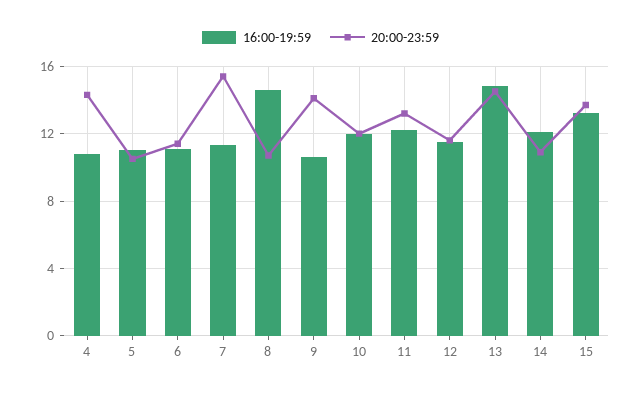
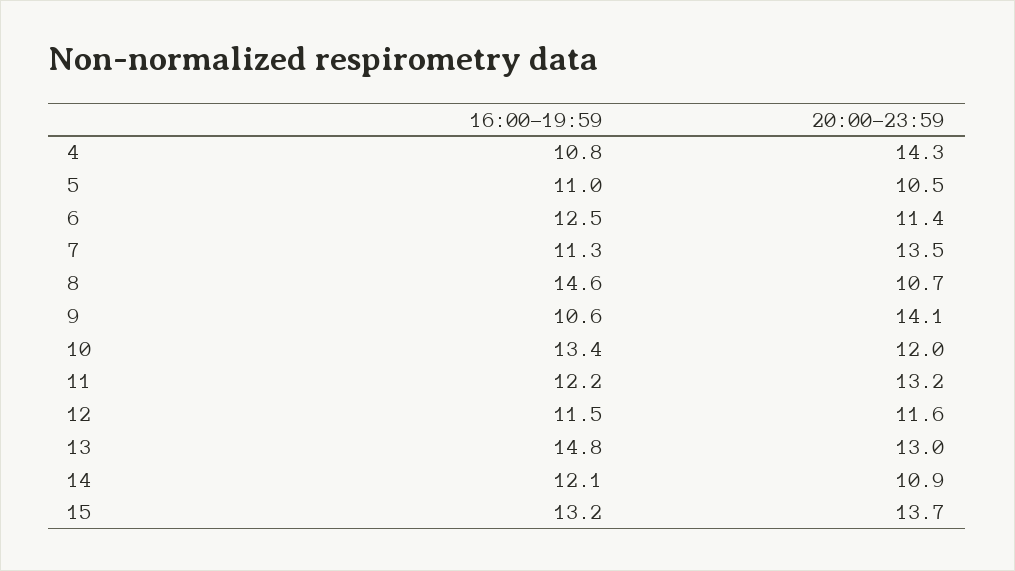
16:00-19:59, 6: 11 -> 12.5
20:00-23:59, 7: 15.5 -> 13.5
16:00-19:59, 10: 12 -> 13.4
20:00-23:59, 13: 14.5 -> 13

